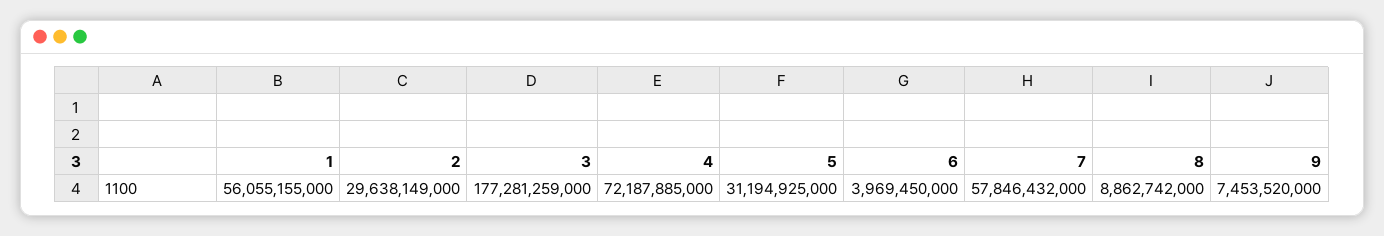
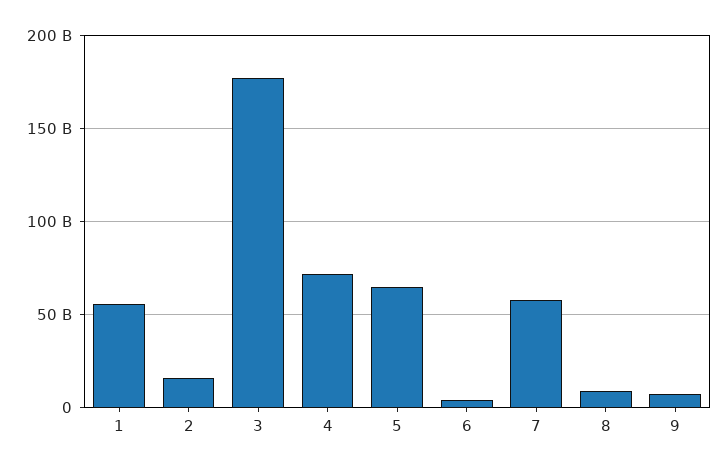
2: 29638149000 -> 15000000000
5: 31194925000 -> 65000000000

